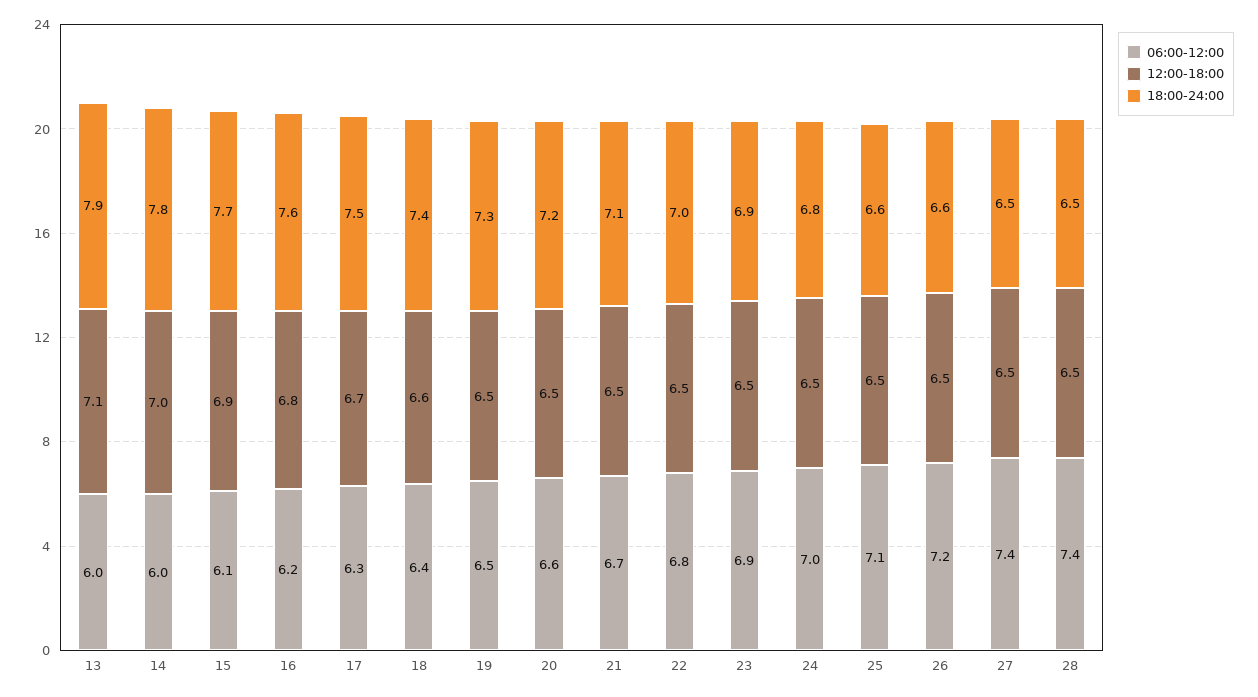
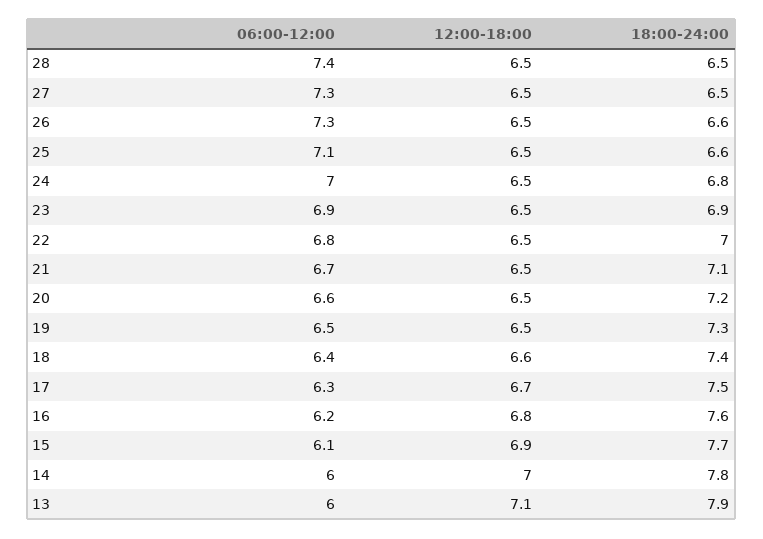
06:00-12:00, 26: 7.2 -> 7.3
06:00-12:00, 27: 7.4 -> 7.3

